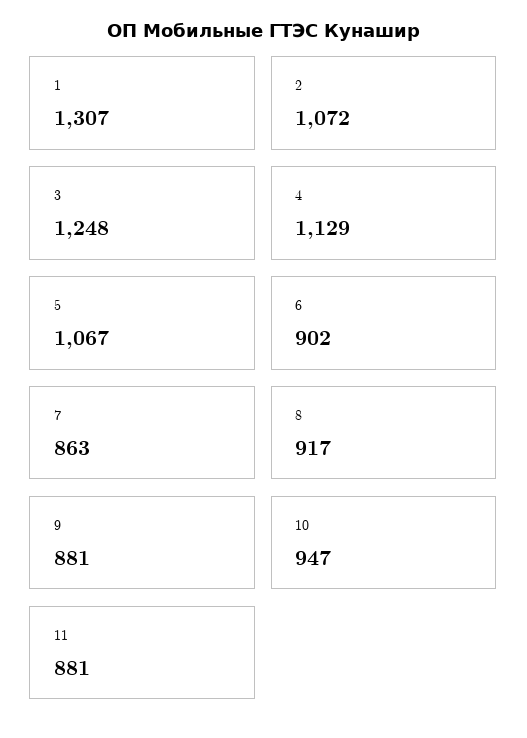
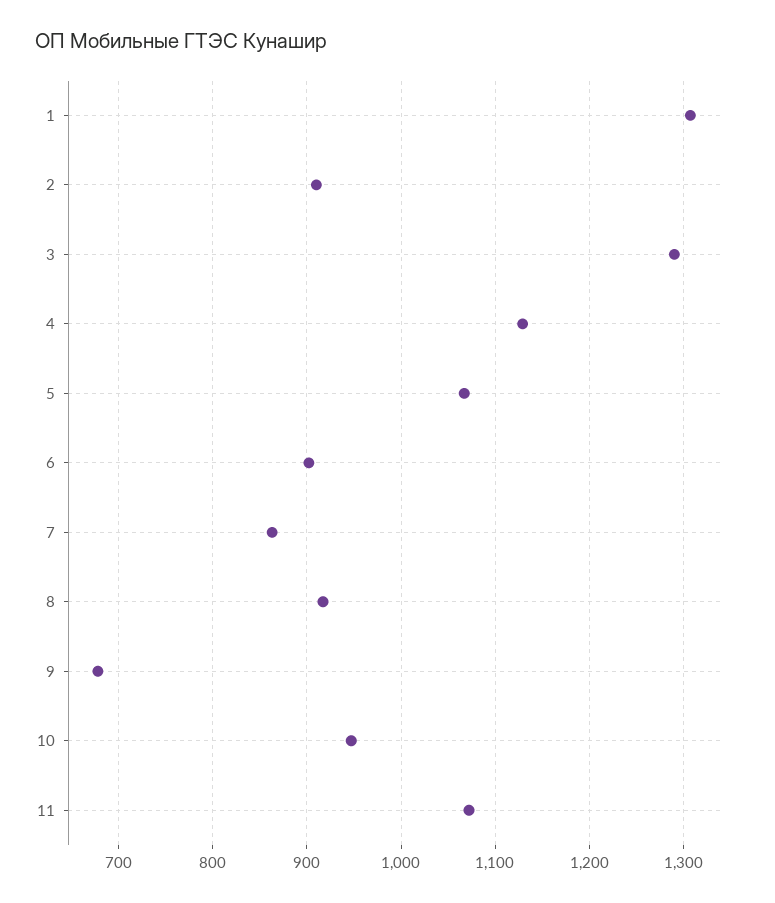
2: 1072 -> 910
3: 1248 -> 1290
9: 881 -> 680
11: 881 -> 1070

